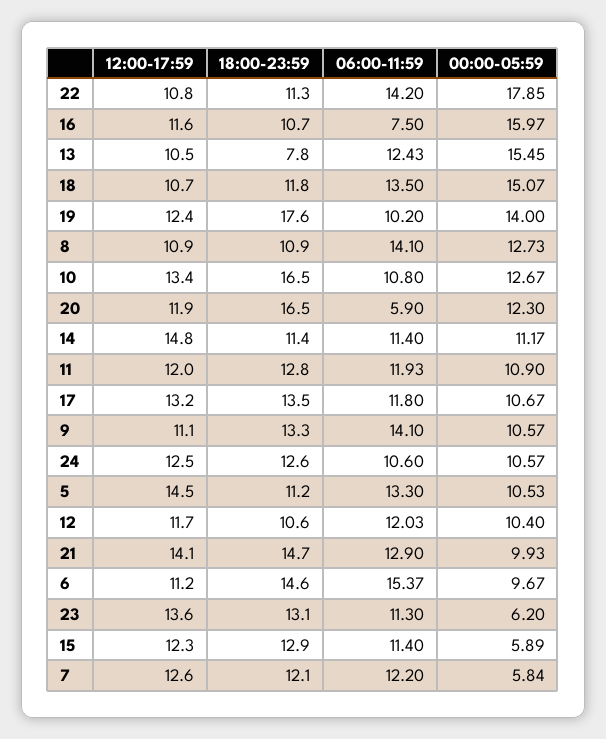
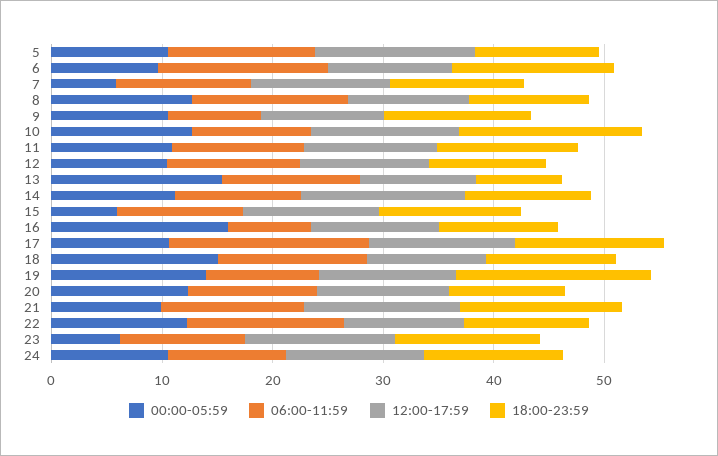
00:00-05:59, 22: 17.85 -> 12
18:00-23:59, 20: 16.5 -> 10
06:00-11:59, 20: 5.9 -> 12
06:00-11:59, 17: 11.8 -> 18
06:00-11:59, 9: 14.1 -> 8

